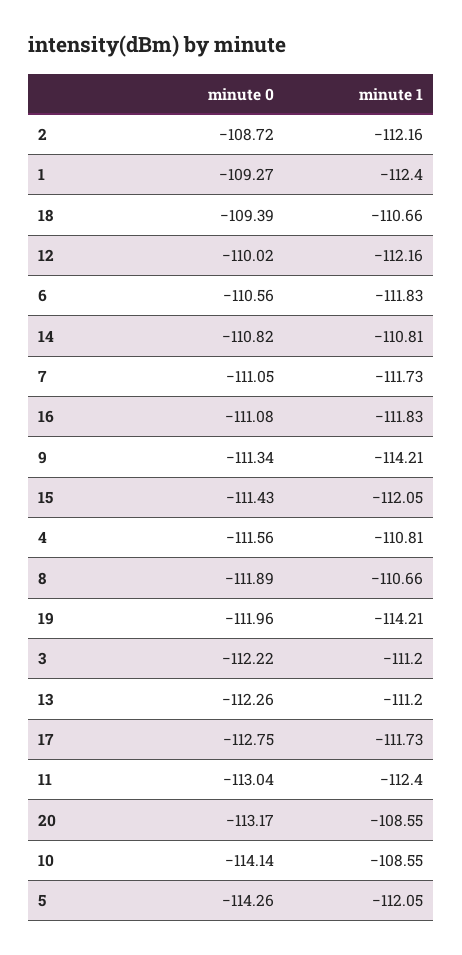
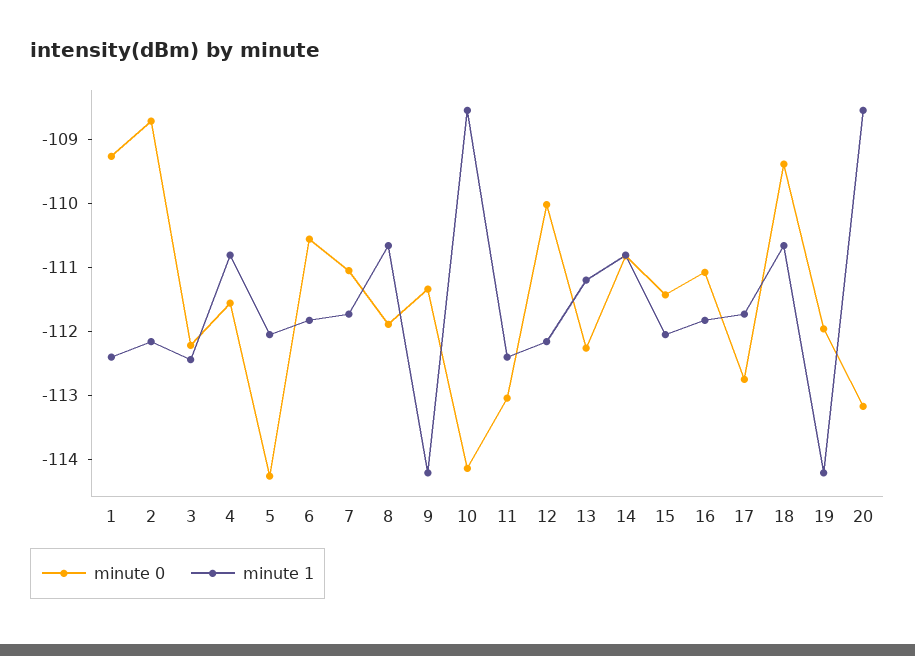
minute 1, 3: -111.2 -> -112.4

